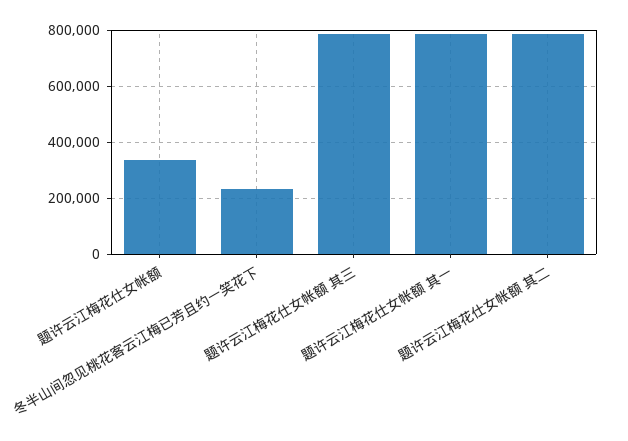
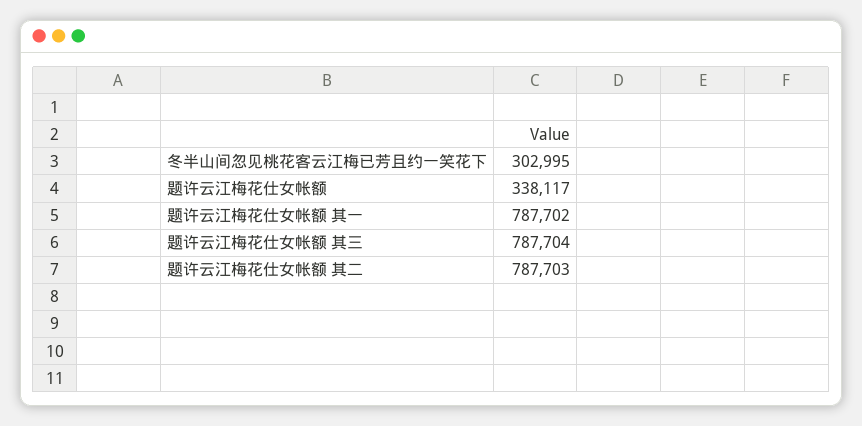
冬半山间忽见桃花客云江梅已芳且约一笑花下: 225000 -> 302995

